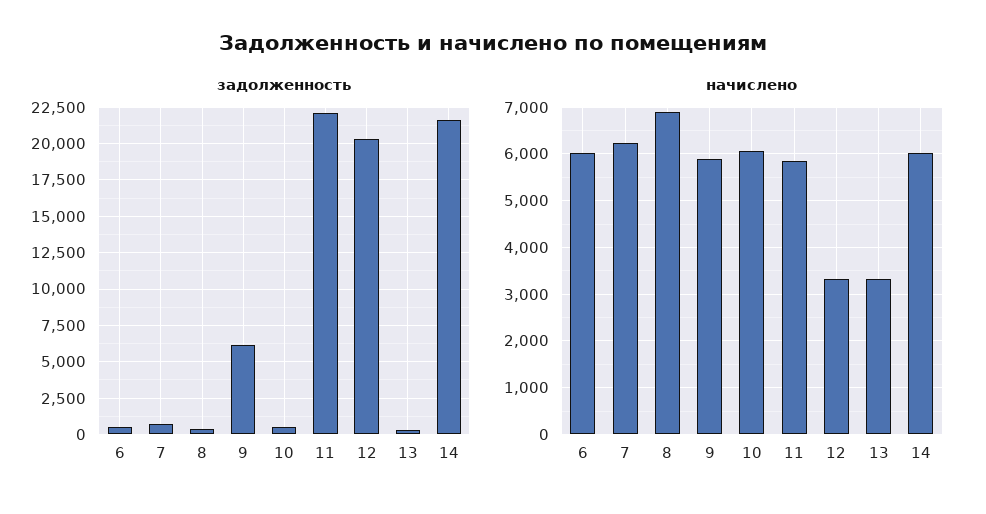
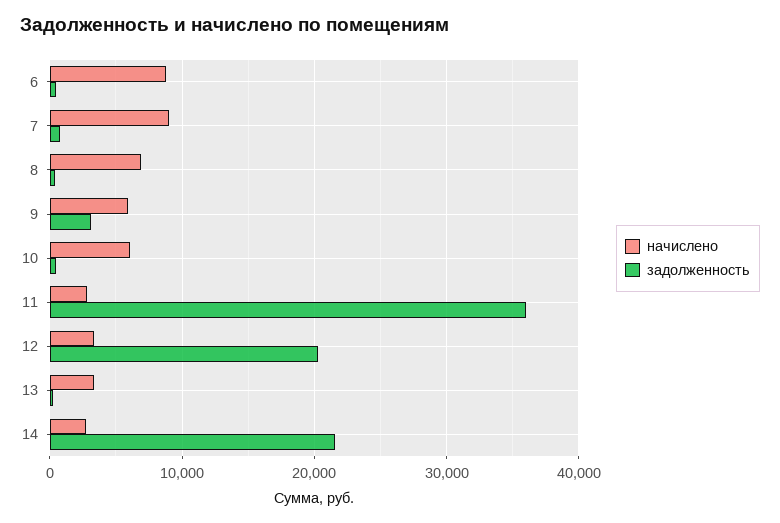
задолженность, 9: 6000 -> 3000
задолженность, 11: 22000 -> 36000
начислено, 6: 6000 -> 9000
начислено, 7: 6200 -> 9000
начислено, 11: 5800 -> 3000
начислено, 14: 6000 -> 3000

